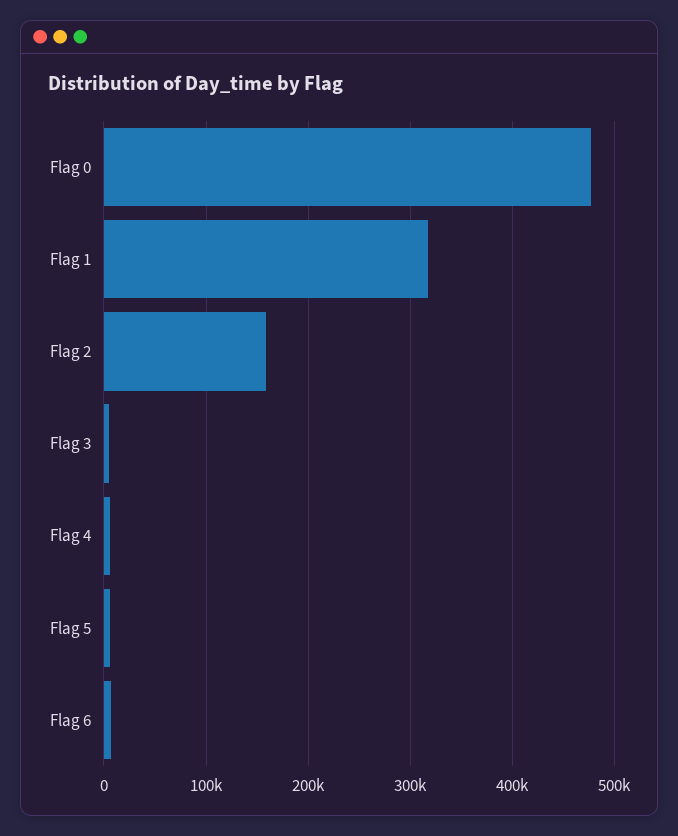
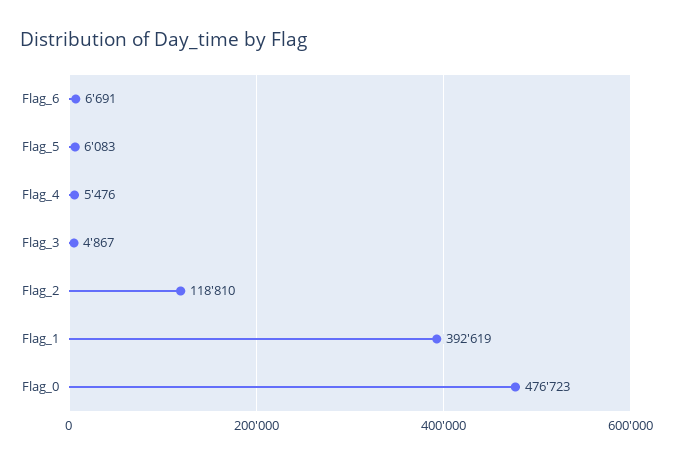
Flag 1: 320000 -> 392619
Flag 2: 160000 -> 118810

